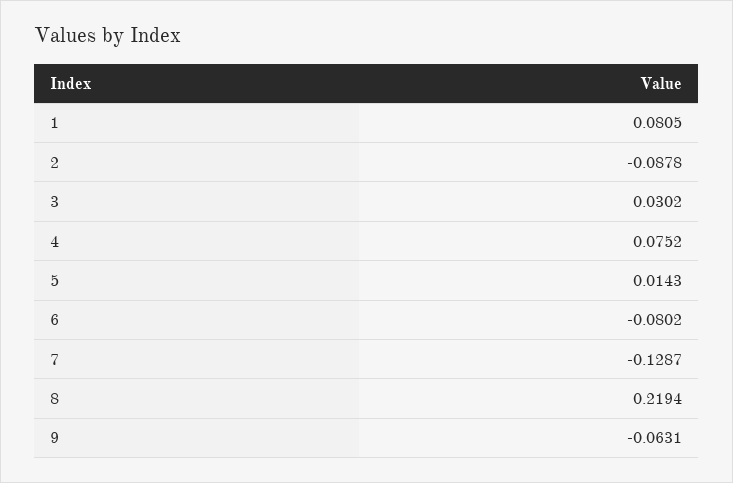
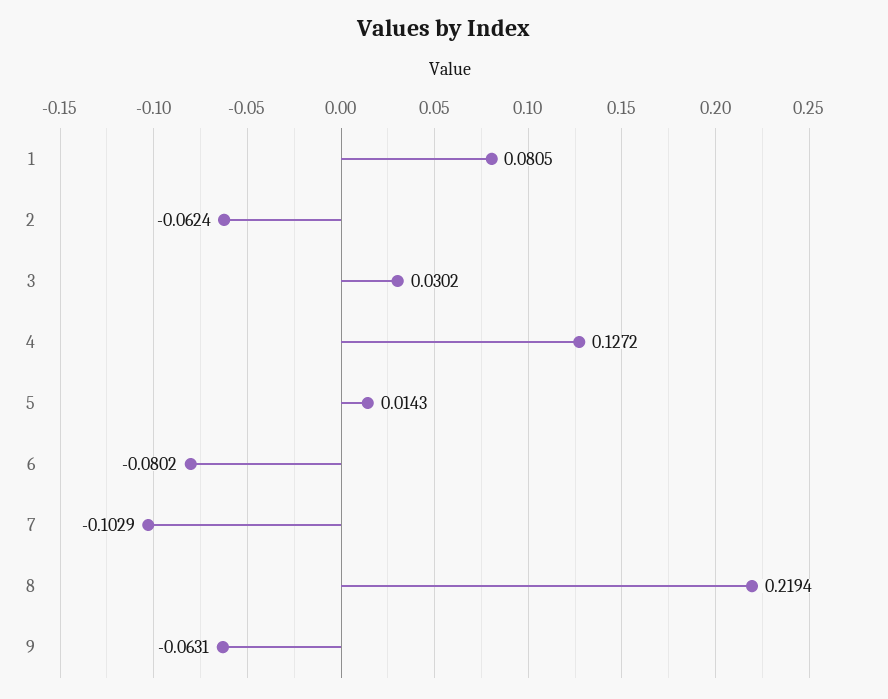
2: -0.0878 -> -0.0624
4: 0.0752 -> 0.1272
7: -0.1287 -> -0.1029

